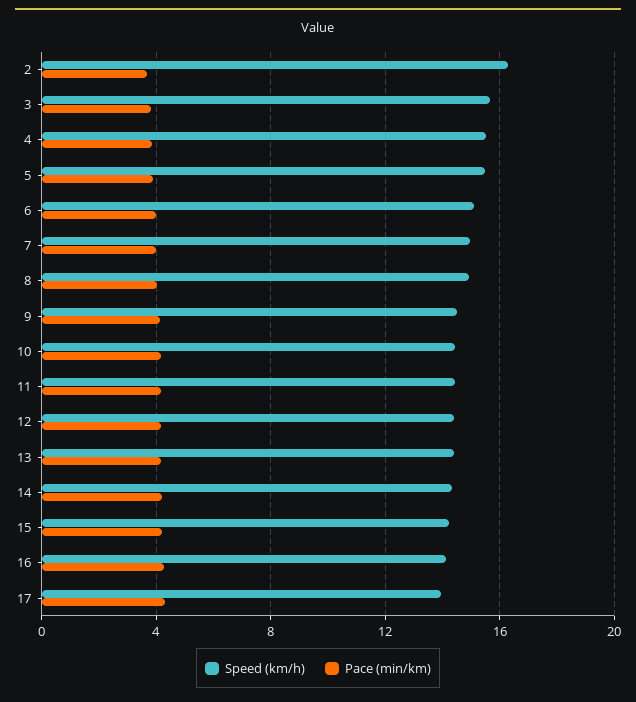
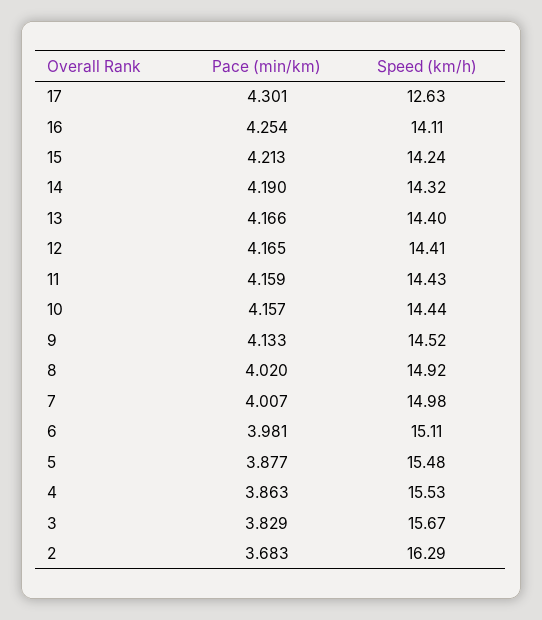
Speed (km/h), 17: 14 -> 12.63

